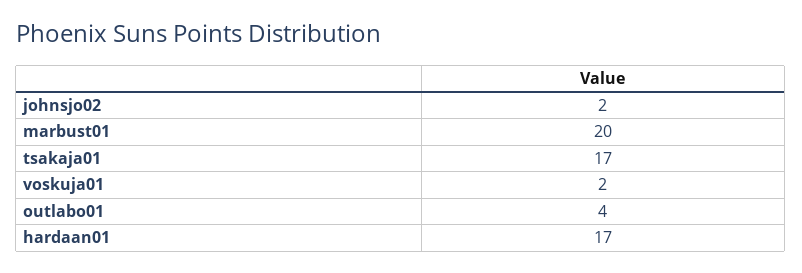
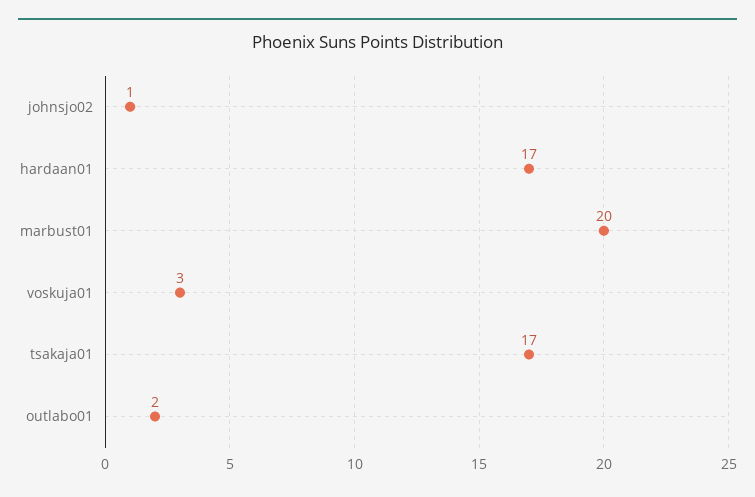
johnsjo02: 2 -> 1
voskuja01: 2 -> 3
outlabo01: 4 -> 2

